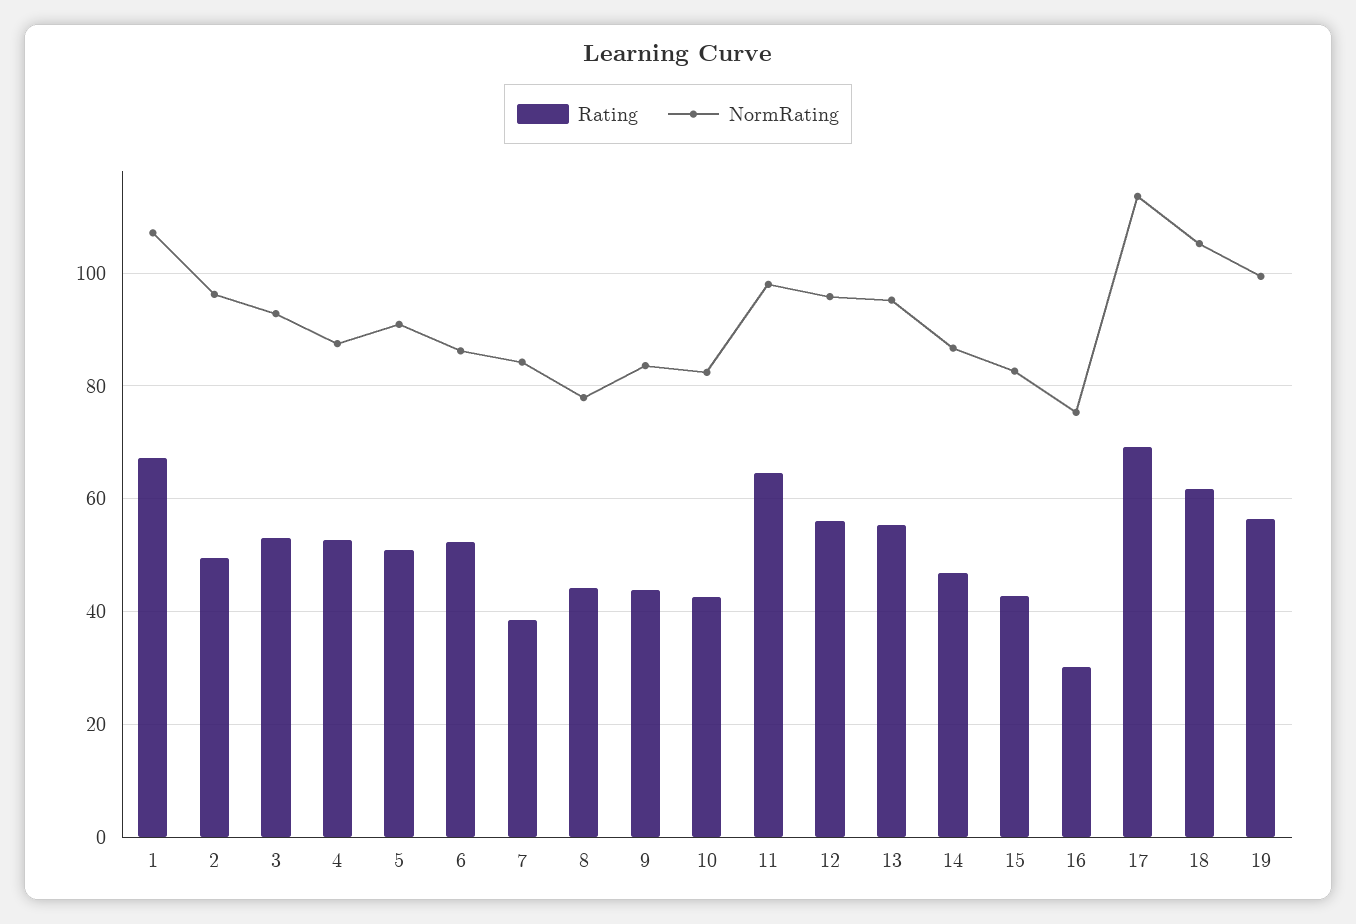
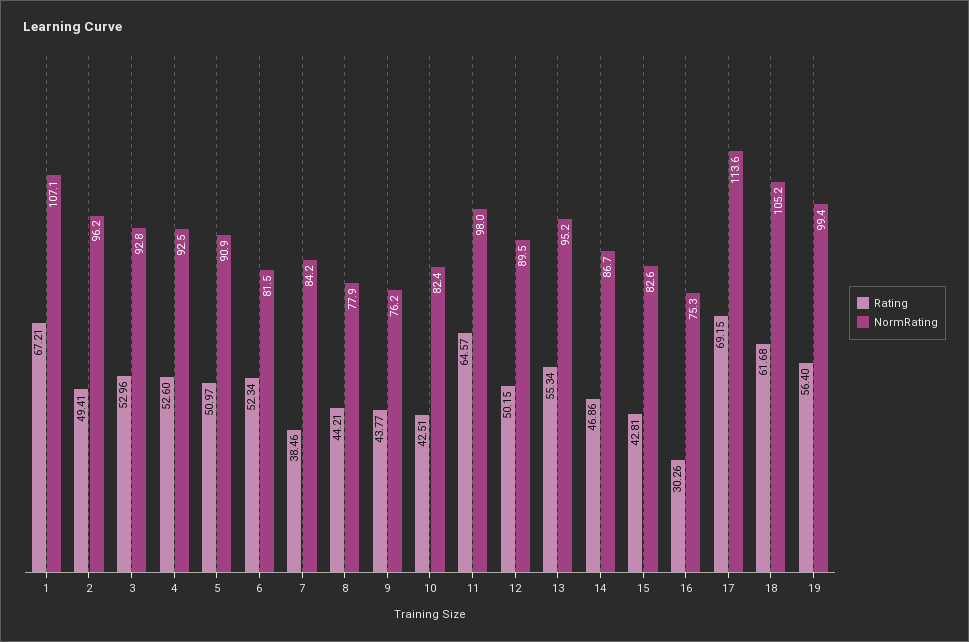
NormRating, 4: 88 -> 92.5
NormRating, 6: 86 -> 81.5
NormRating, 9: 84 -> 76.2
Rating, 12: 56 -> 50.15
NormRating, 12: 96 -> 89.5

